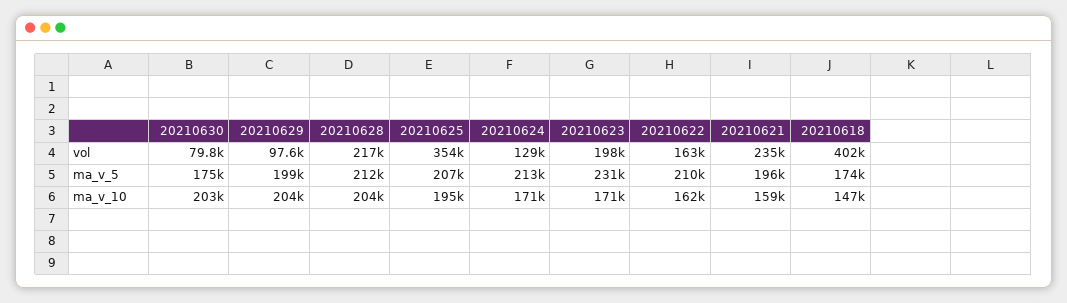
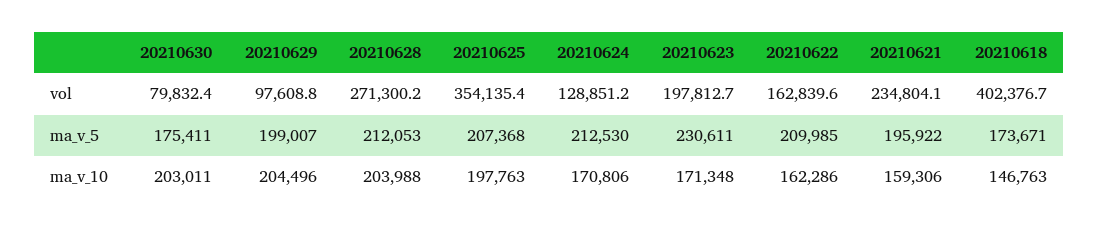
20210628, vol: 217000 -> 271300.2
20210625, ma_v_10: 195000 -> 197763

